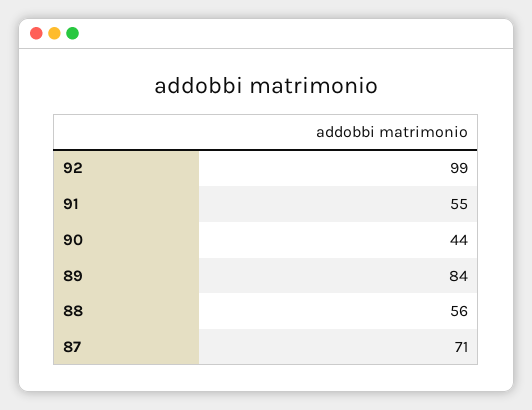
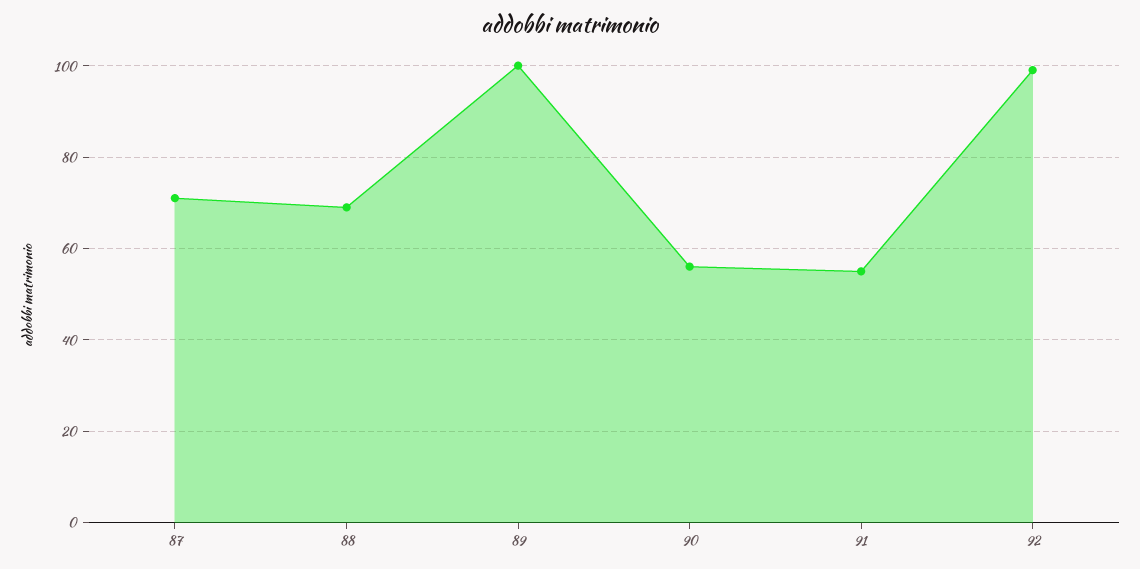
90: 44 -> 55
89: 84 -> 100
88: 56 -> 70

